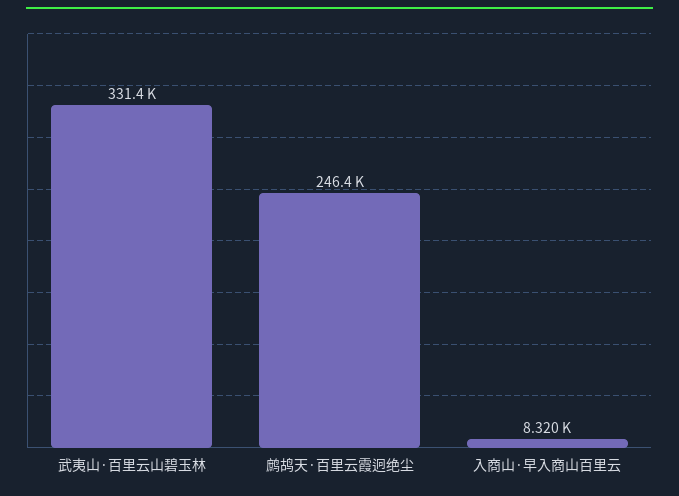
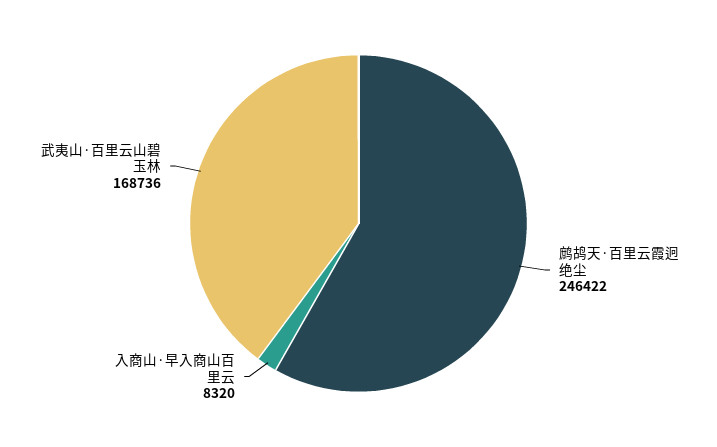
武夷山·百里云山碧玉林: 331400 -> 168736

